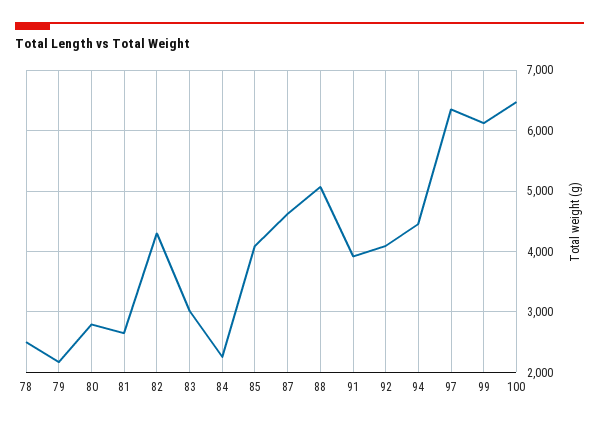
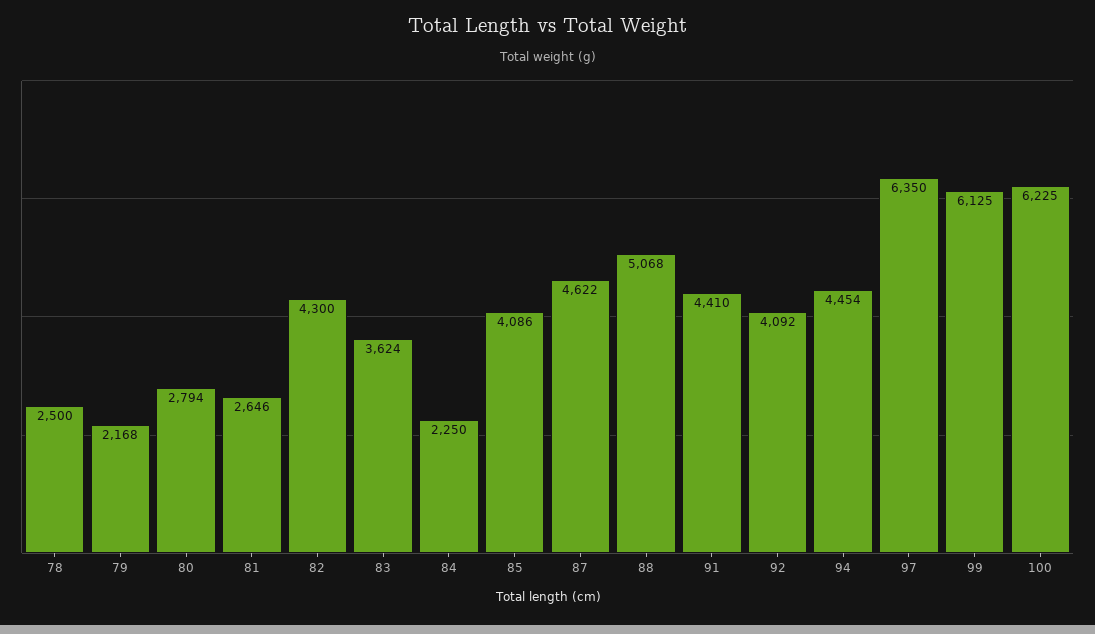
83: 3000 -> 3624
91: 3900 -> 4410
100: 6500 -> 6225

